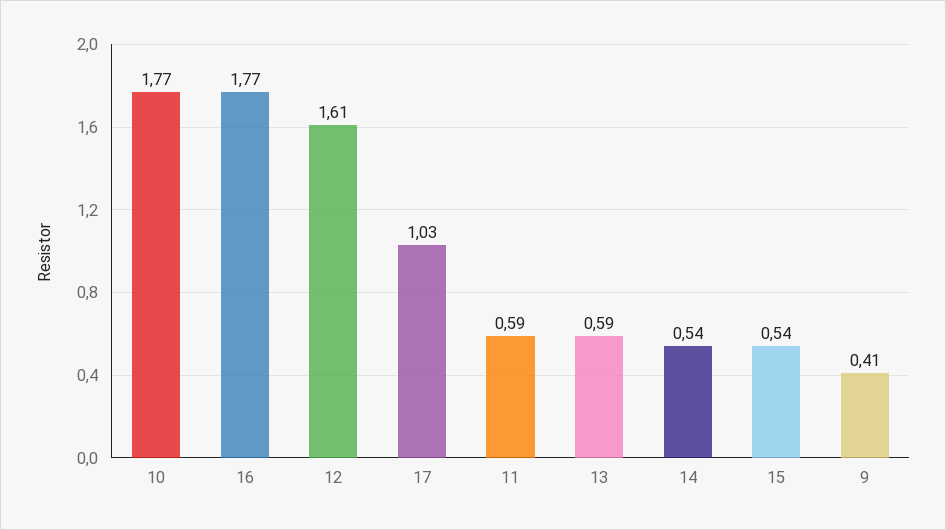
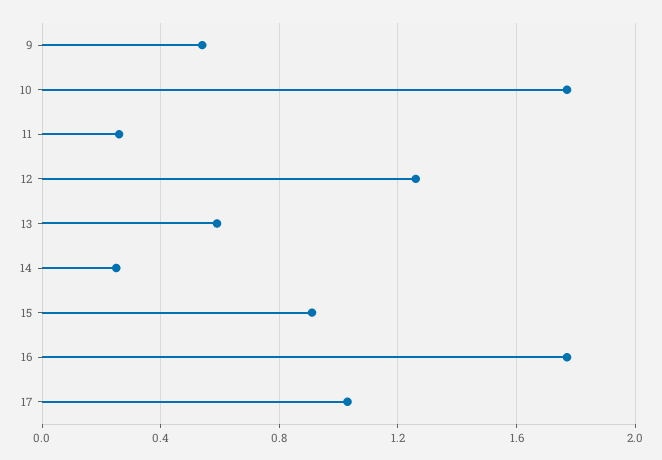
12: 1.61 -> 1.25
11: 0.59 -> 0.25
14: 0.54 -> 0.25
15: 0.54 -> 0.9
9: 0.41 -> 0.55

